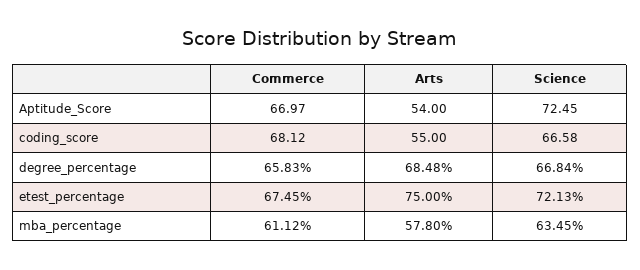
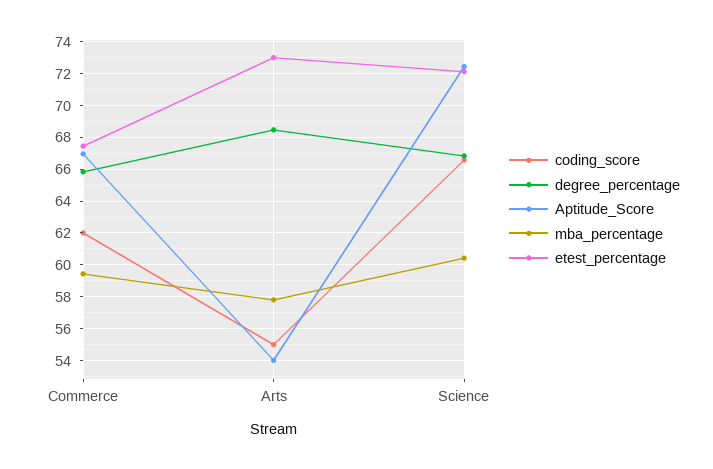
coding_score, Commerce: 68.12 -> 62
etest_percentage, Arts: 75 -> 73
mba_percentage, Commerce: 61.12 -> 59.5
mba_percentage, Science: 63.45 -> 60.5

